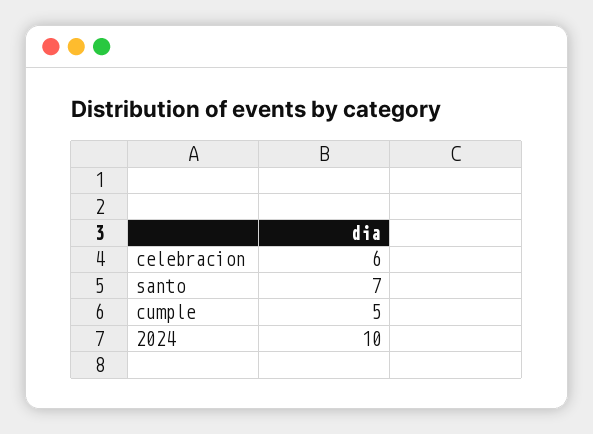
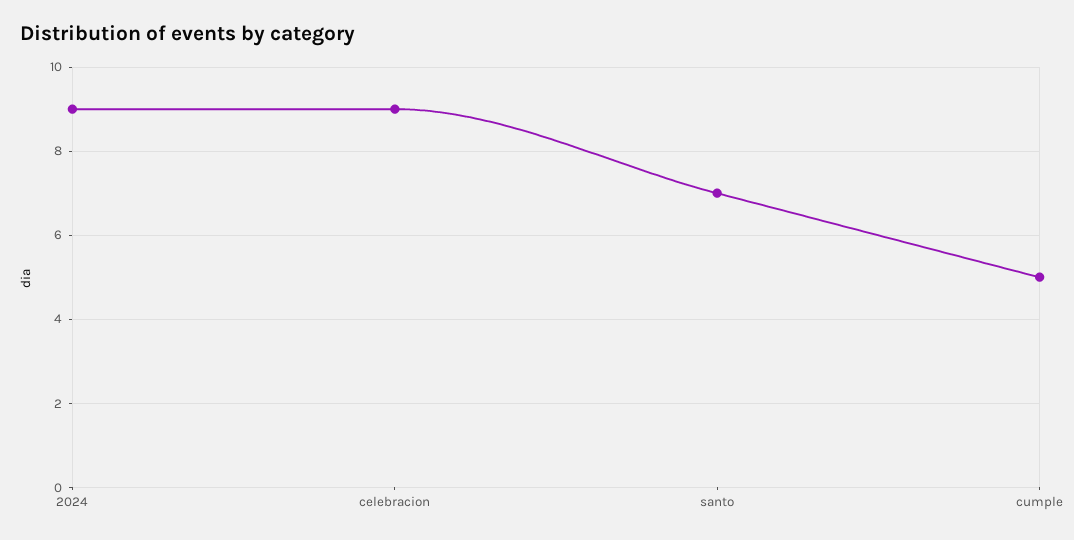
celebracion: 6 -> 9
2024: 10 -> 9

